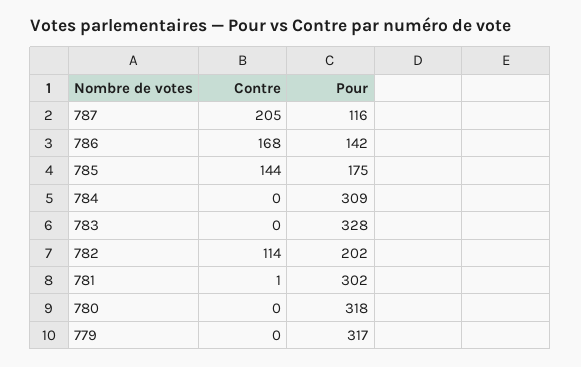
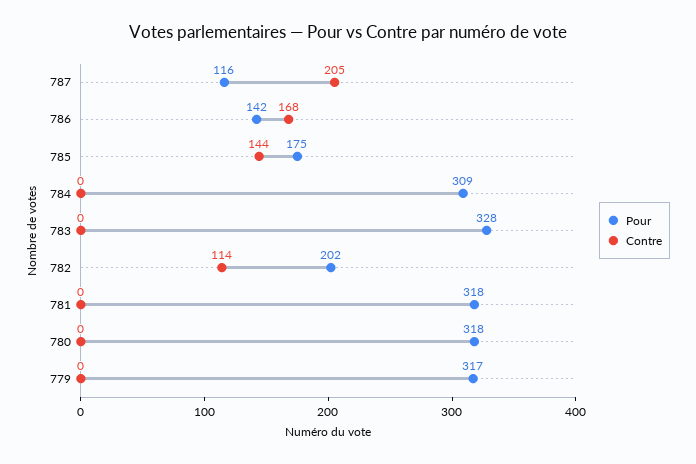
Contre, 781: 1 -> 0
Pour, 781: 302 -> 318

